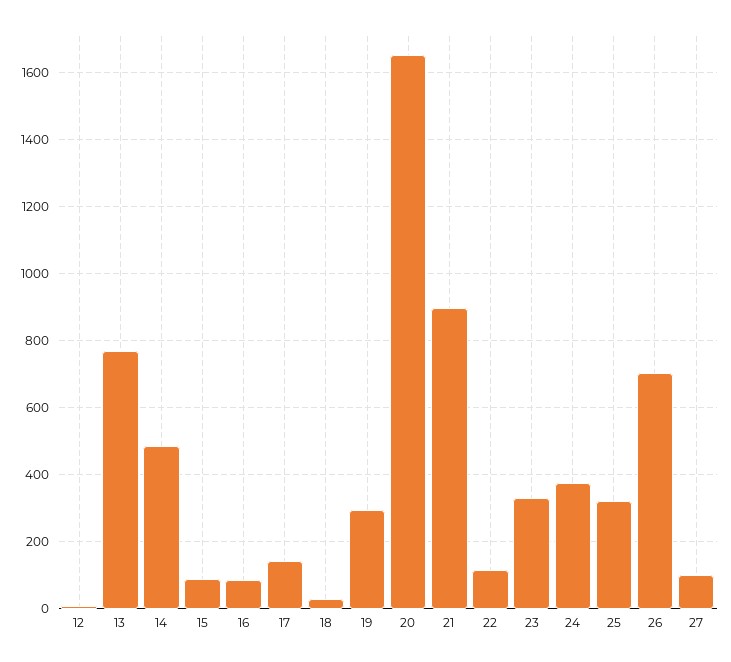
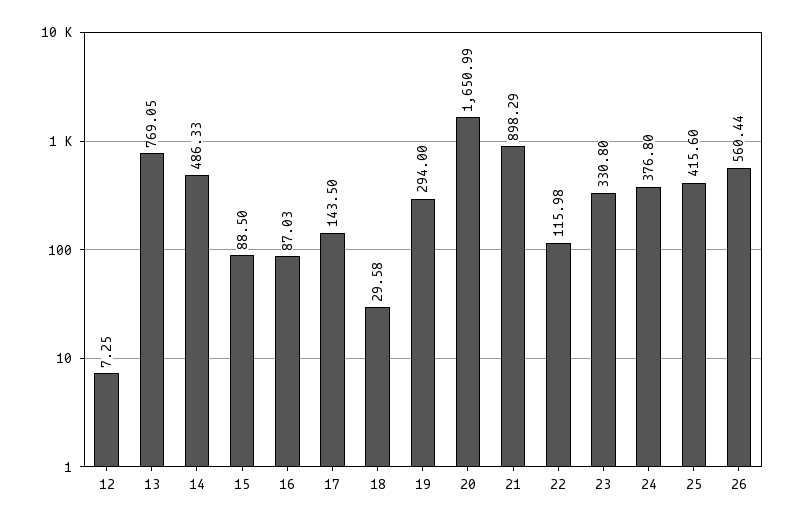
25: 320 -> 415.6
26: 700 -> 560.44
27: 100 -> none

